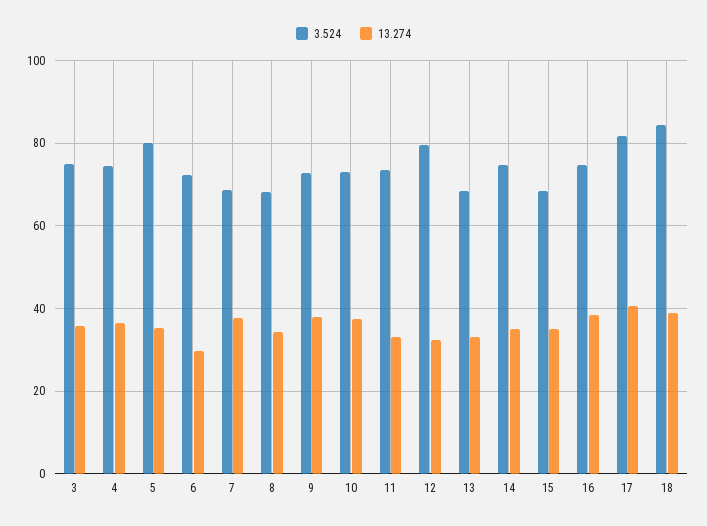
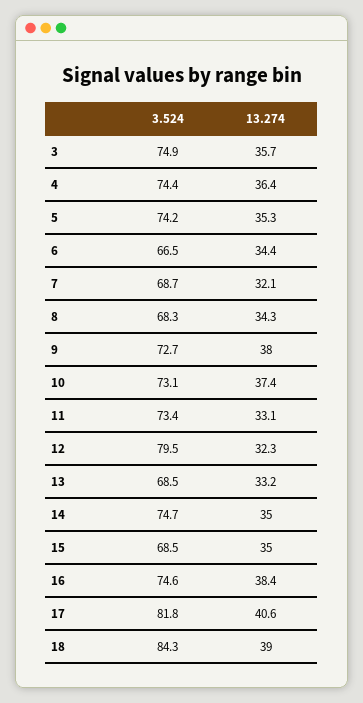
3.524, 5: 80 -> 74.2
3.524, 6: 72 -> 66.5
13.274, 6: 30 -> 34.4
13.274, 7: 38 -> 32.1

